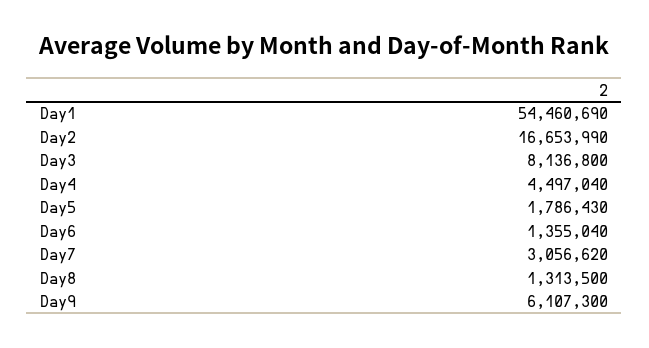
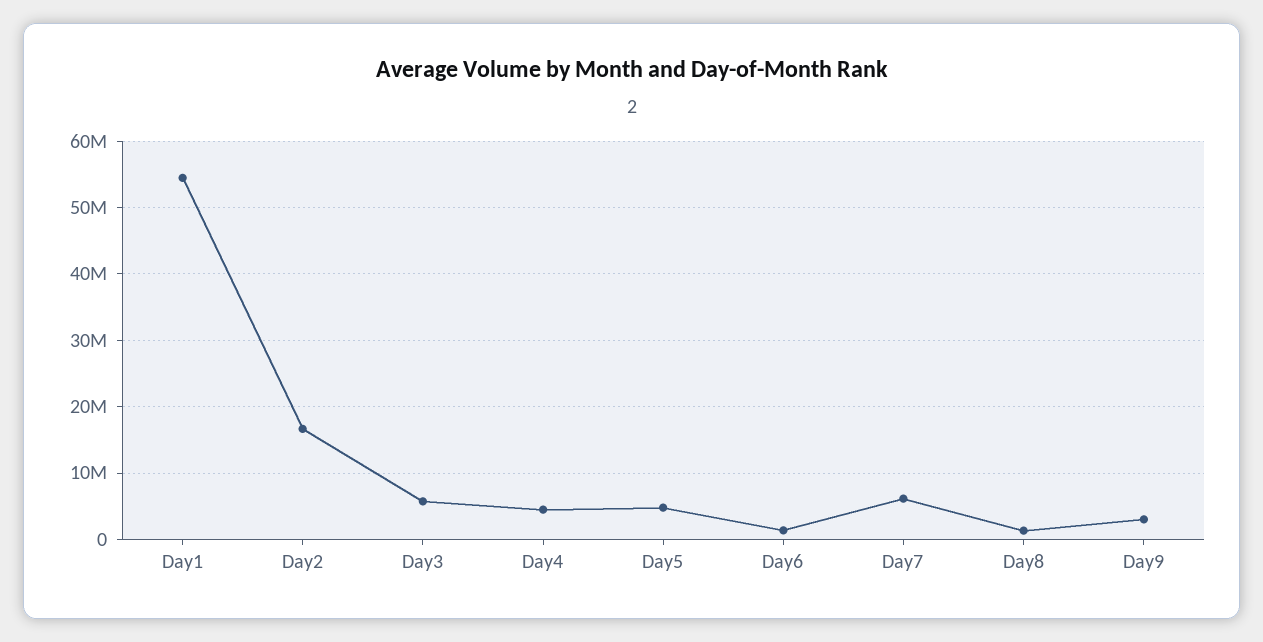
Day3: 8136800 -> 6000000
Day5: 1786430 -> 5000000
Day7: 3056620 -> 6000000
Day9: 6107300 -> 3000000

